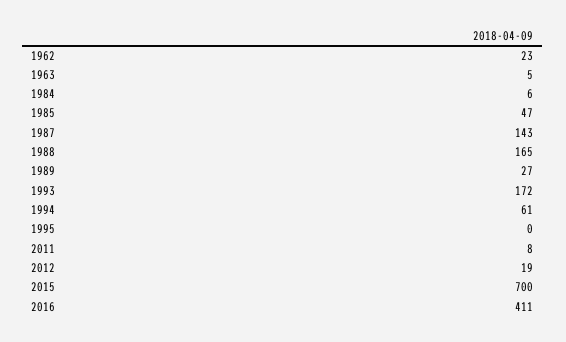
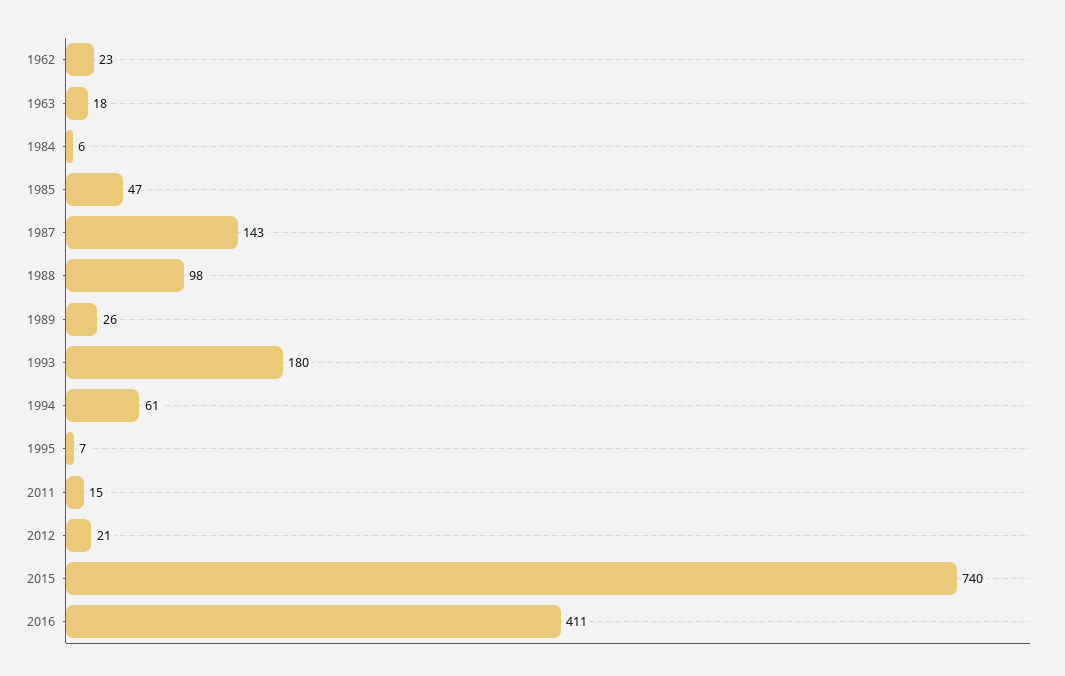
1963: 5 -> 18
1988: 165 -> 98
1989: 27 -> 26
1993: 172 -> 180
1995: 0 -> 7
2011: 8 -> 15
2012: 19 -> 21
2015: 700 -> 740

